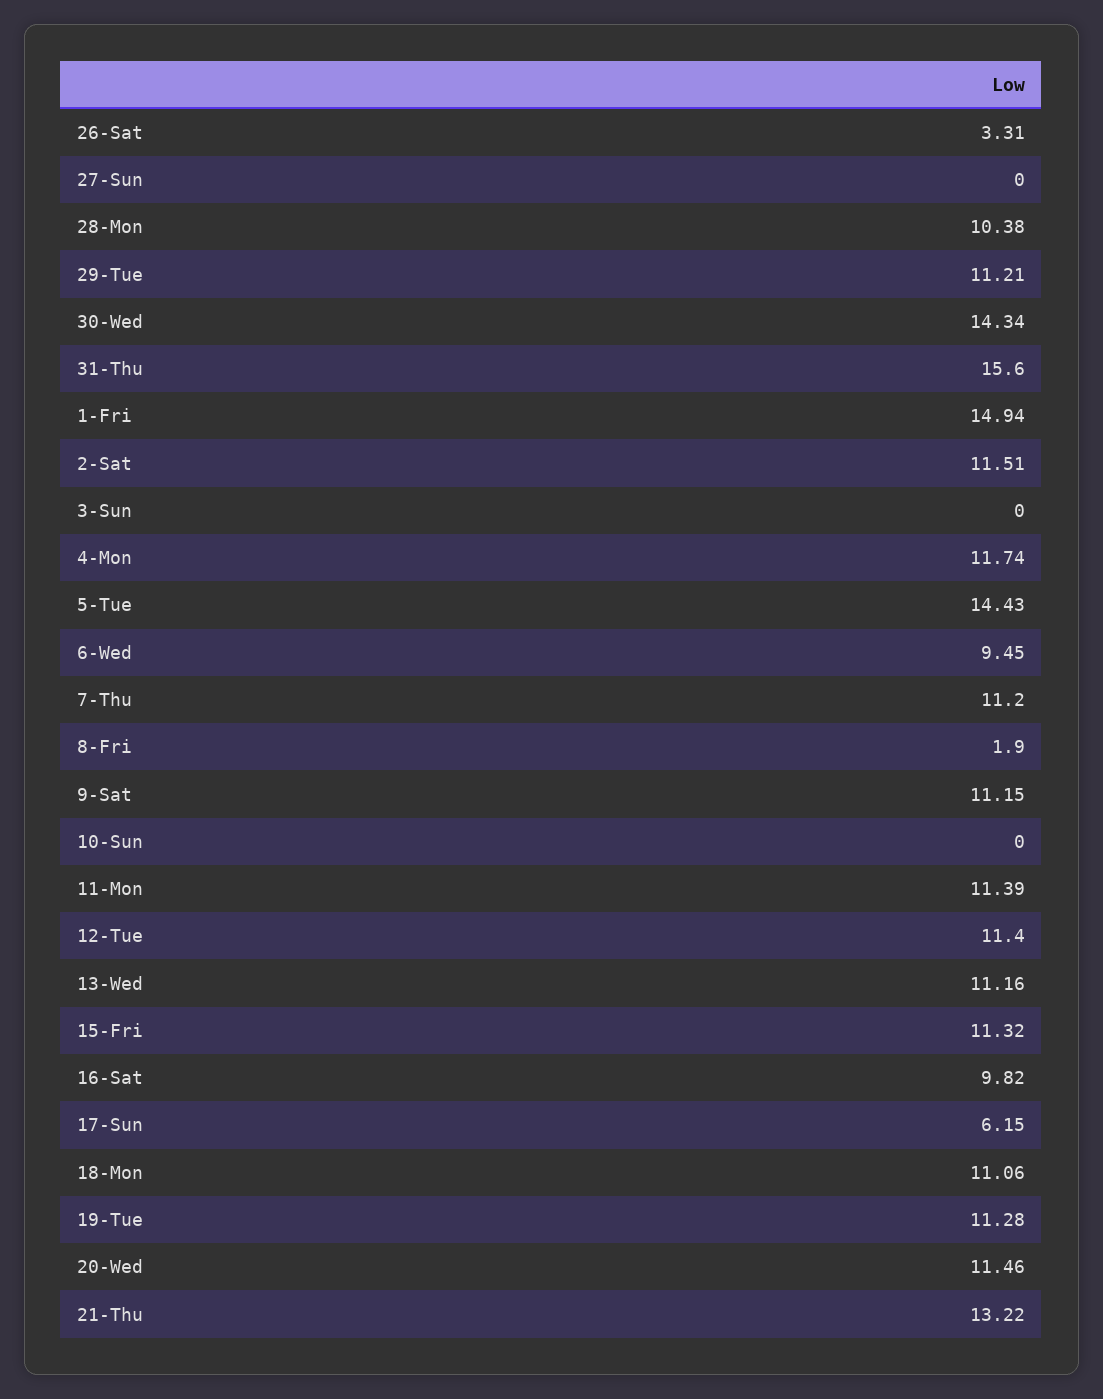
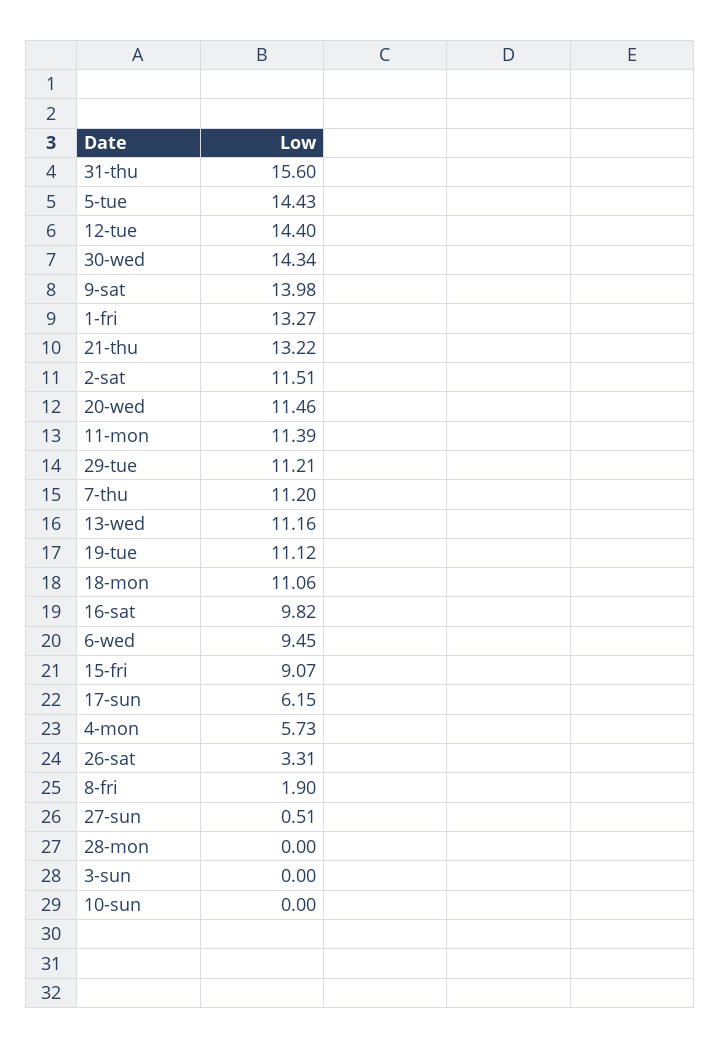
27-Sun: 0 -> 0.51
28-Mon: 10.38 -> 0
1-Fri: 14.94 -> 13.27
4-Mon: 11.74 -> 5.73
9-Sat: 11.15 -> 13.98
12-Tue: 11.4 -> 14.4
15-Fri: 11.32 -> 9.07
19-Tue: 11.28 -> 11.12

